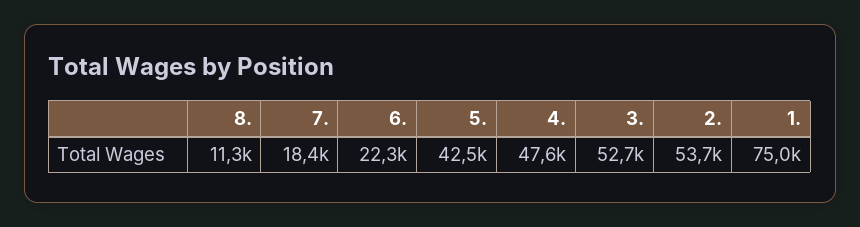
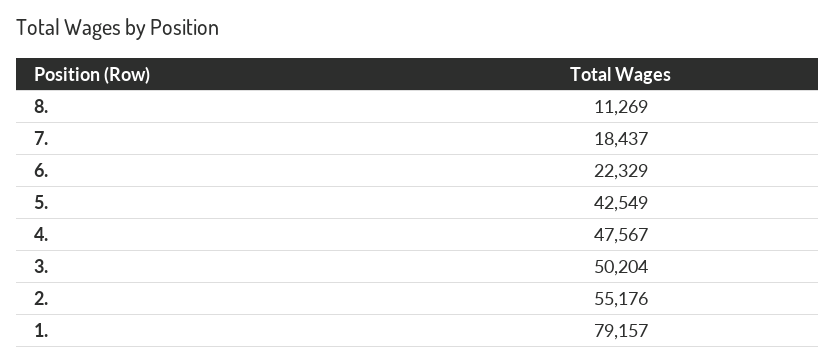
3.: 52700 -> 50204
2.: 53700 -> 55176
1.: 75000 -> 79157

